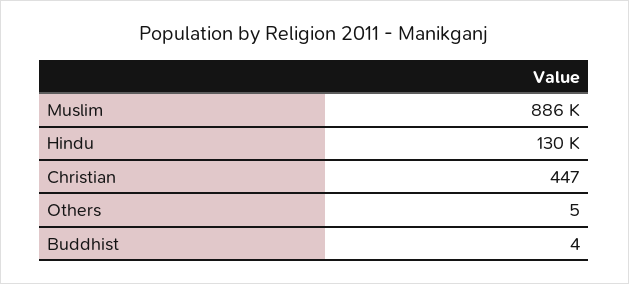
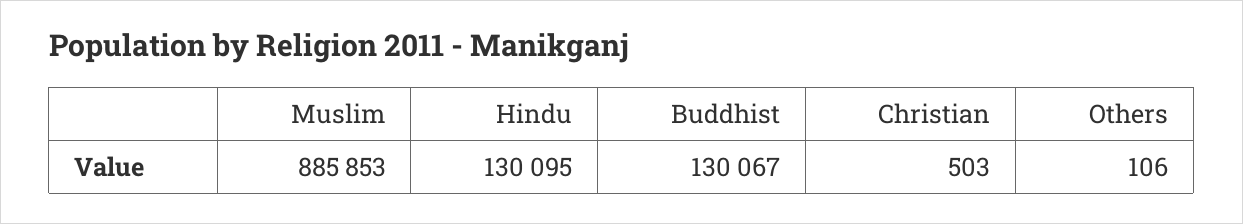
Christian: 447 -> 503
Others: 5 -> 106
Buddhist: 4 -> 130067

